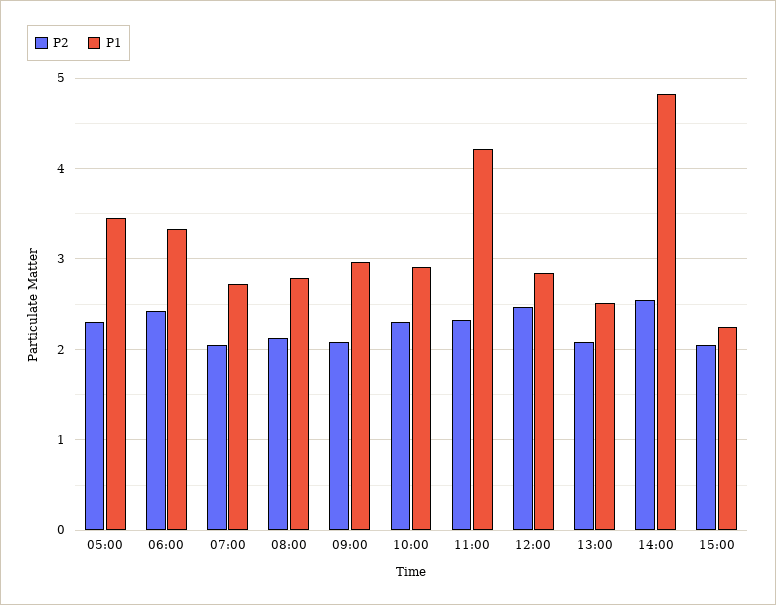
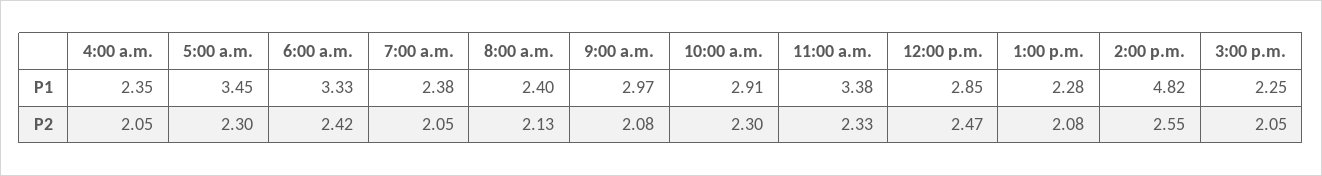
P1, 07:00: 2.7 -> 2.38
P1, 08:00: 2.8 -> 2.4
P1, 11:00: 4.2 -> 3.38
P1, 13:00: 2.5 -> 2.28
P1, 4:00 a.m.: none -> 2.35
P2, 4:00 a.m.: none -> 2.05

